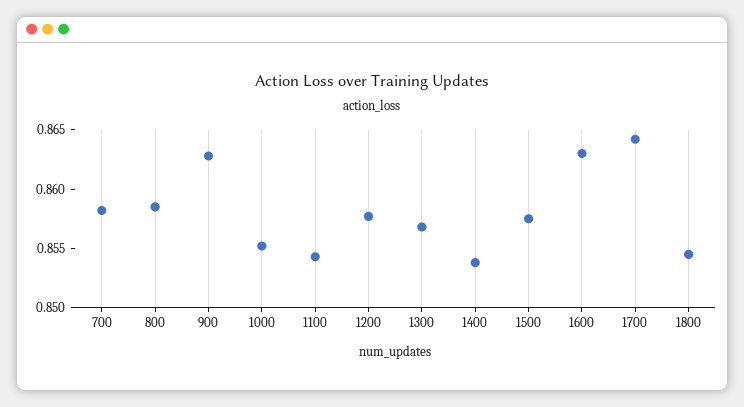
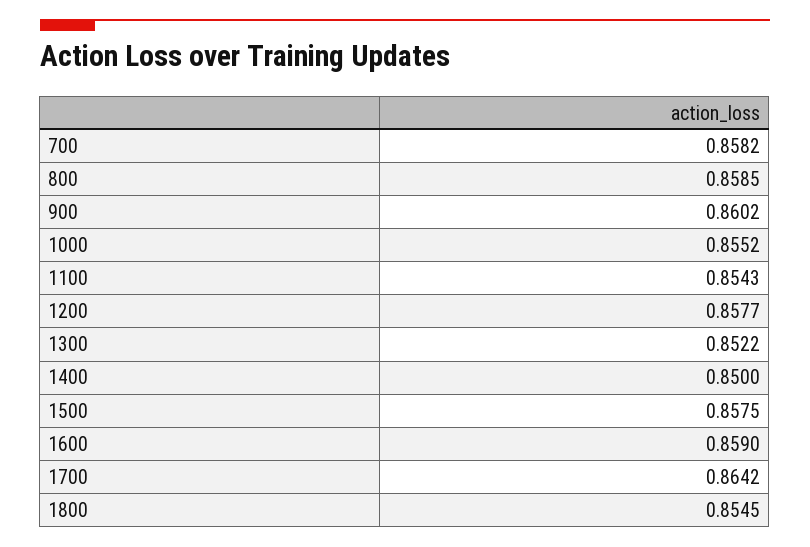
900: 0.863 -> 0.8602
1300: 0.857 -> 0.8522
1400: 0.854 -> 0.85
1600: 0.863 -> 0.859

